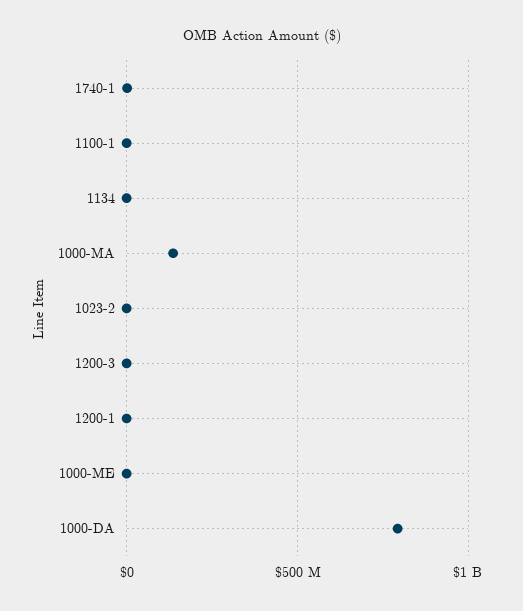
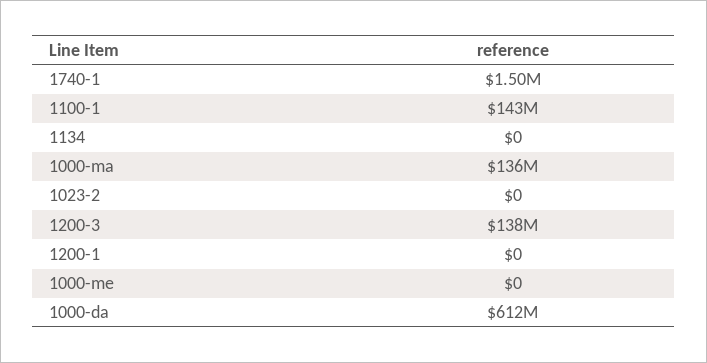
1100-1: 0 -> 143000000
1200-3: 0 -> 138000000
1000-DA: 800000000 -> 612000000

